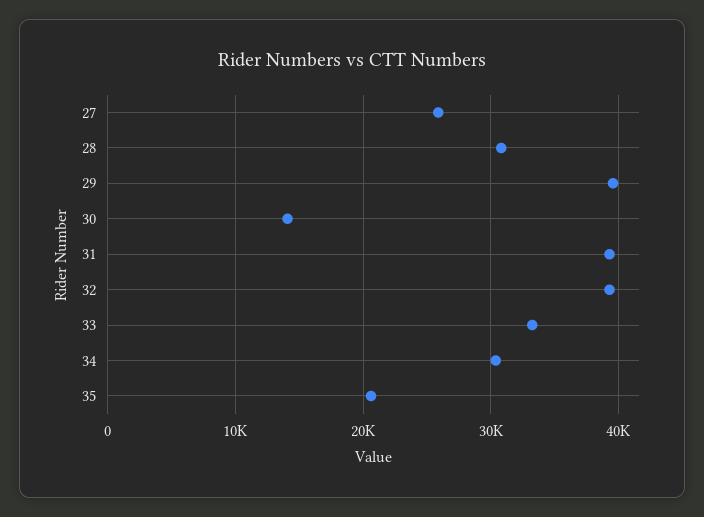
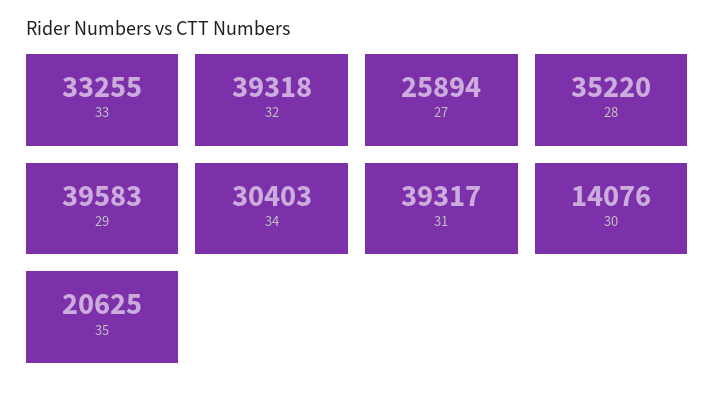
28: 31000 -> 35220

